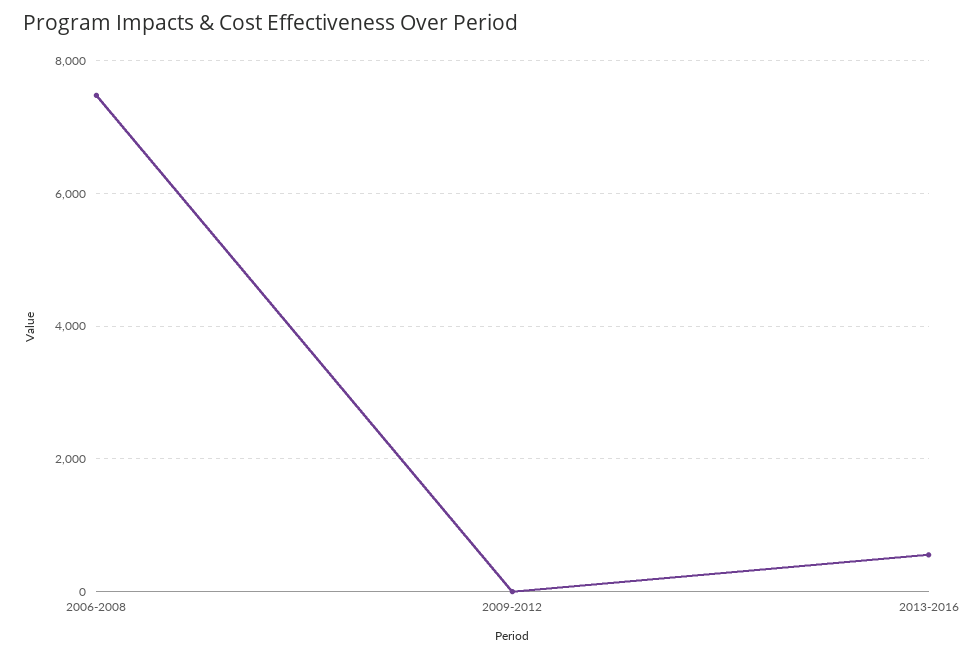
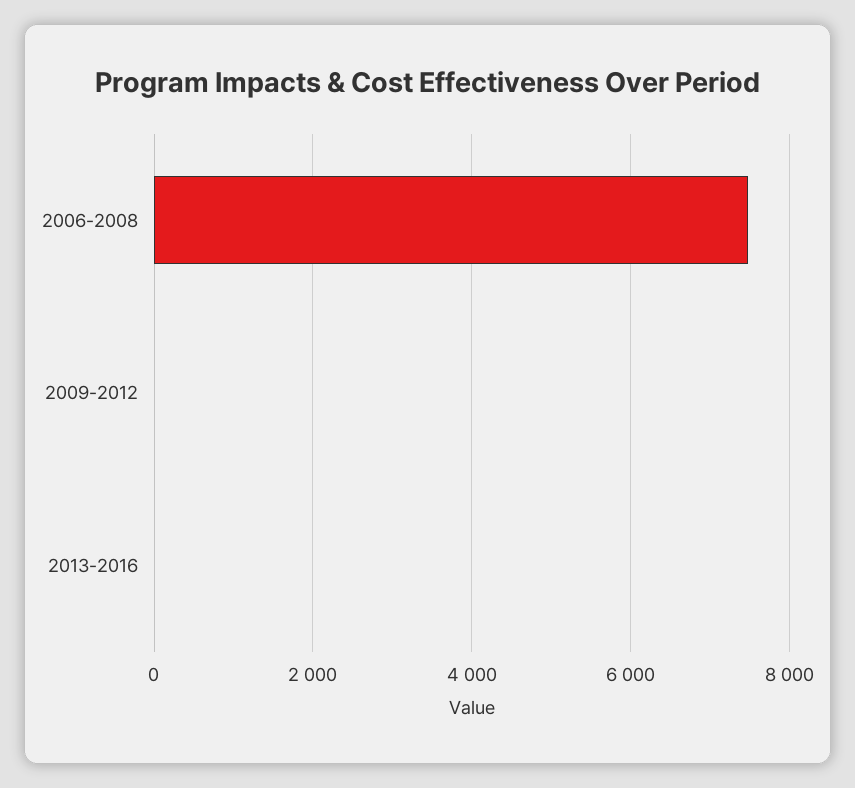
2013-2016: 600 -> 0

